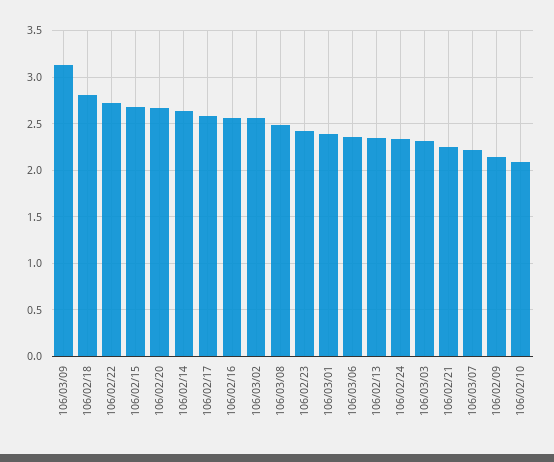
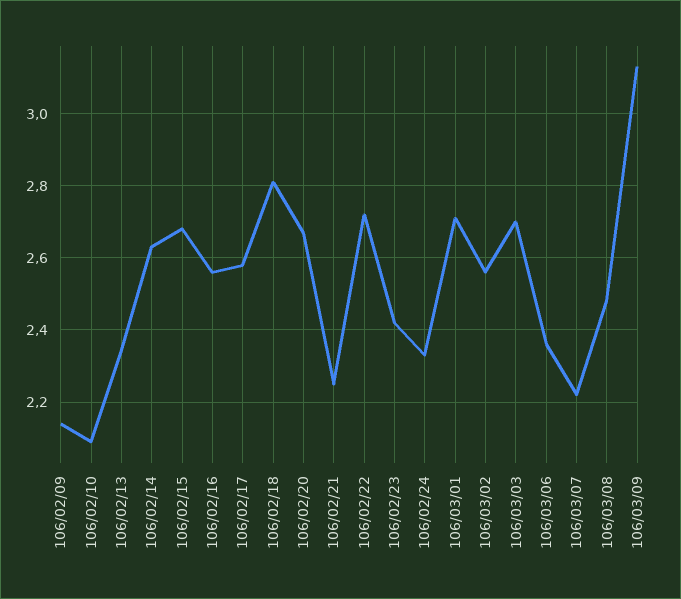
106/03/01: 2.4 -> 2.7
106/03/03: 2.3 -> 2.7

